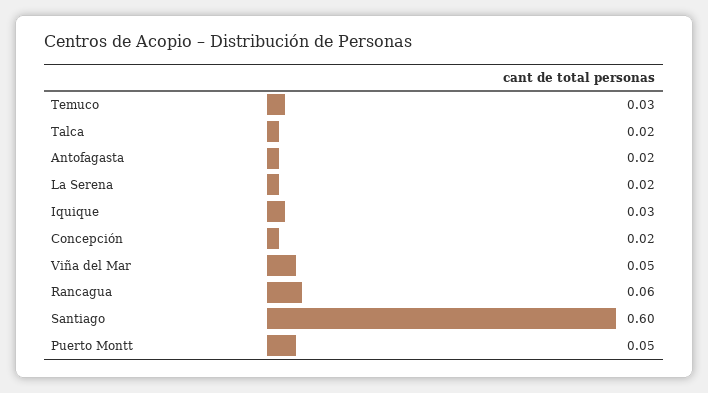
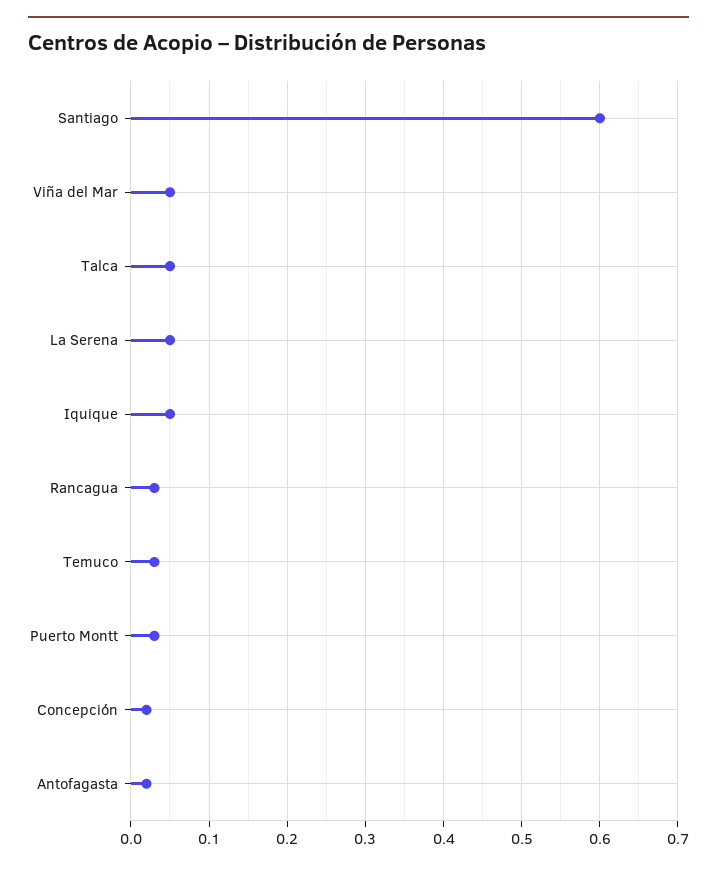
Talca: 0.02 -> 0.05
La Serena: 0.02 -> 0.05
Iquique: 0.03 -> 0.05
Rancagua: 0.06 -> 0.03
Puerto Montt: 0.05 -> 0.03

